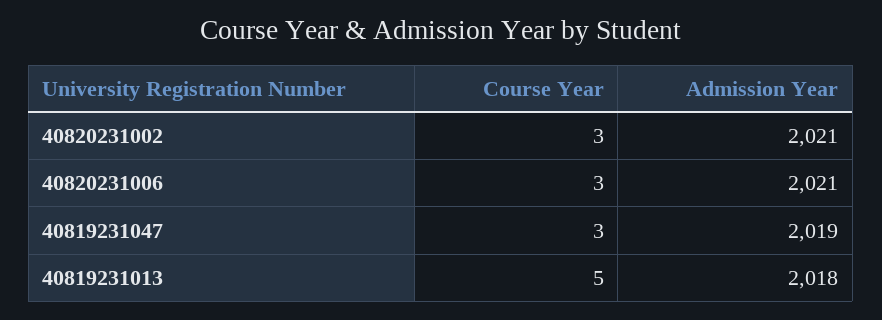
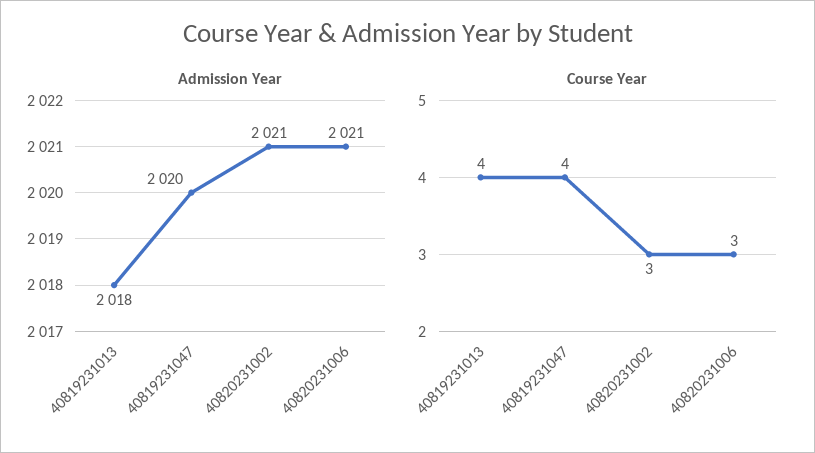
Course Year, 40819231047: 3 -> 4
Admission Year, 40819231047: 2019 -> 2020
Course Year, 40819231013: 5 -> 4

